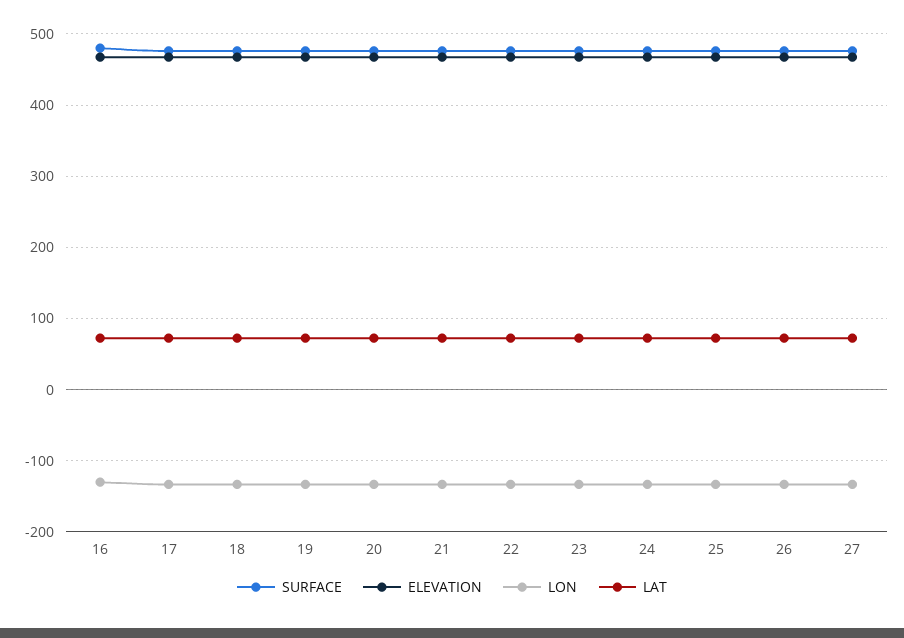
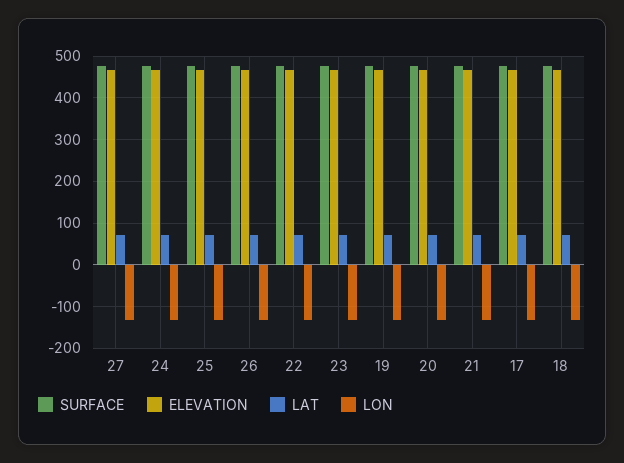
SURFACE, 16: 480 -> none
ELEVATION, 16: 470 -> none
LON, 16: -130 -> none
LAT, 16: 70 -> none

